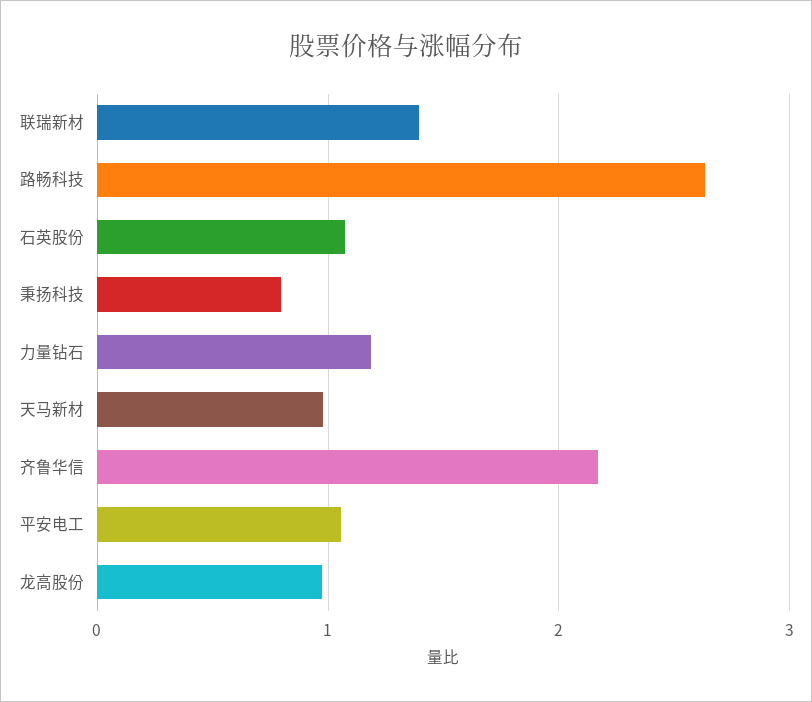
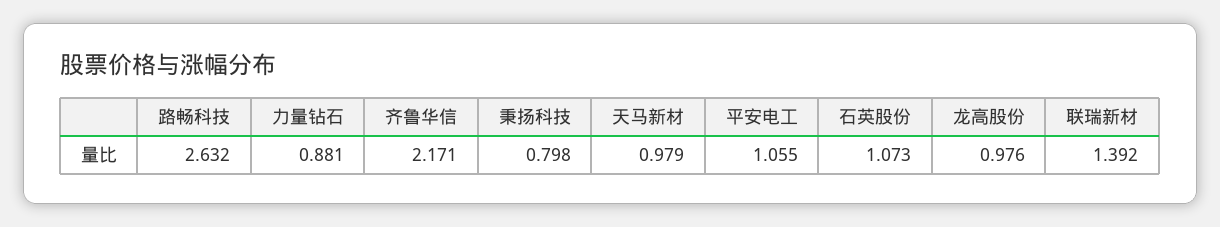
力量钻石: 1.2 -> 0.881

